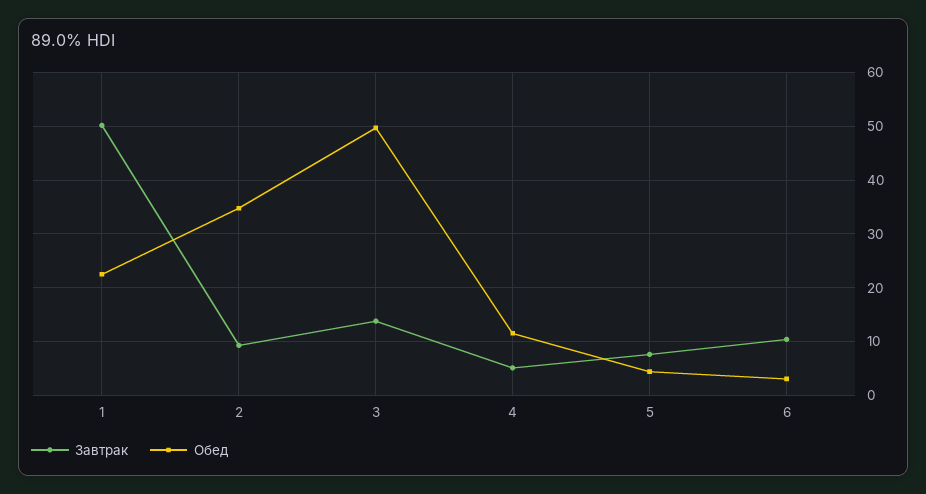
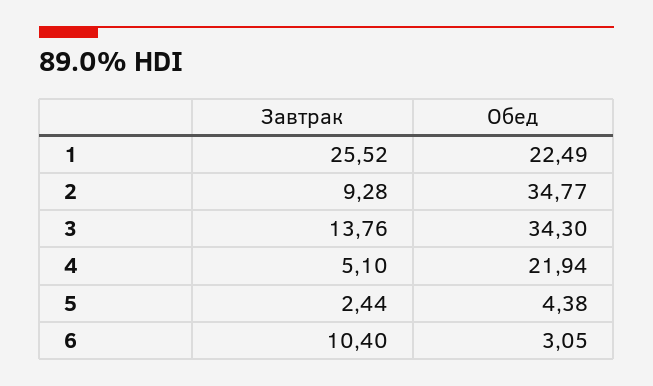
Завтрак, 1: 50 -> 25.52
Обед, 3: 50 -> 34.3
Обед, 4: 12 -> 21.94
Завтрак, 5: 8 -> 2.44

